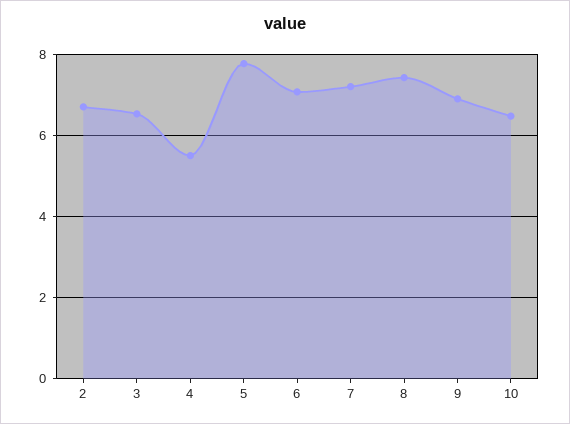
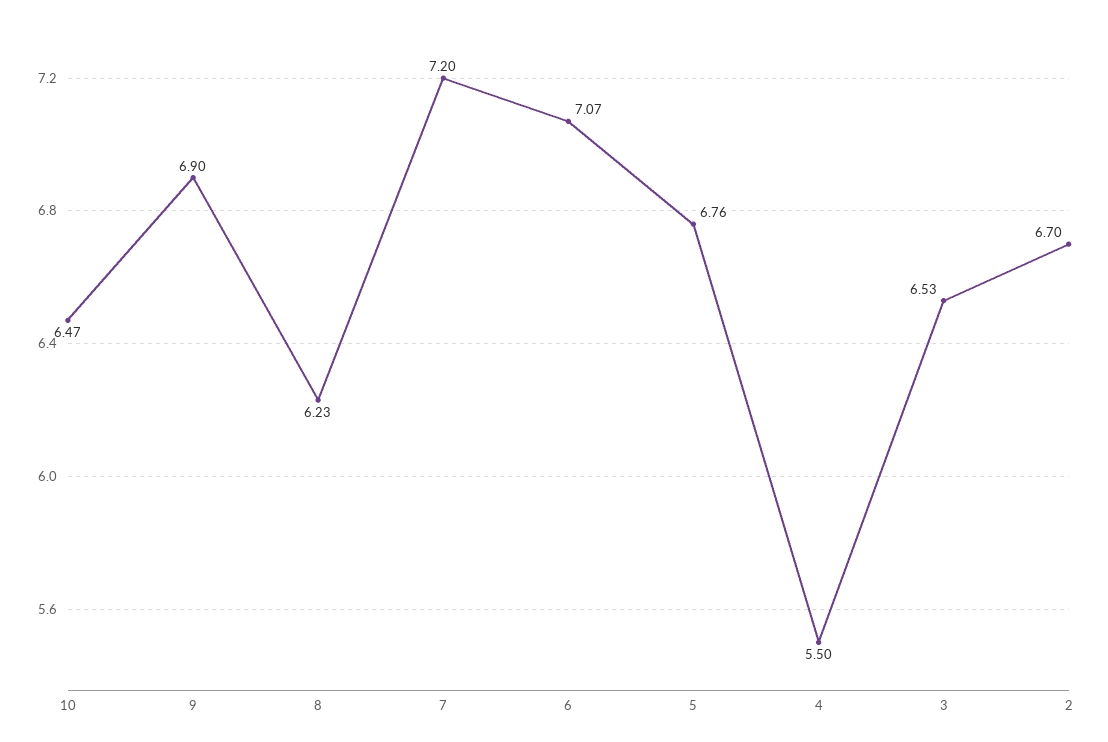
5: 7.8 -> 6.76
8: 7.4 -> 6.23

